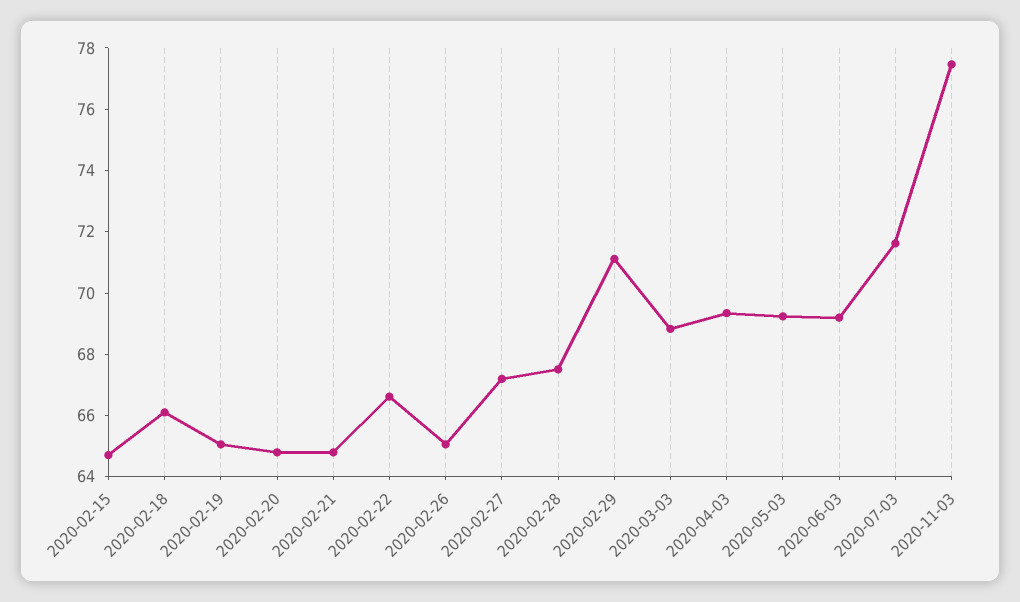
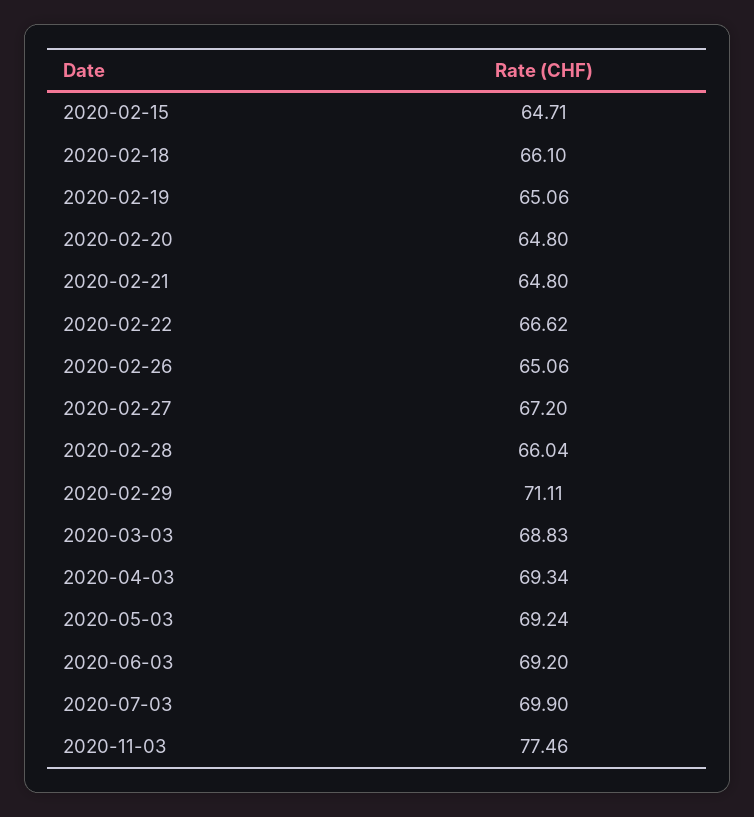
2020-02-28: 67.5 -> 66.04
2020-07-03: 71.5 -> 69.9

